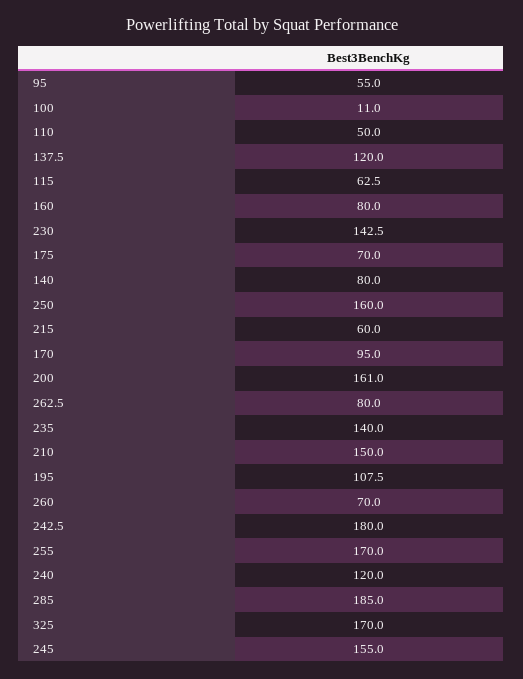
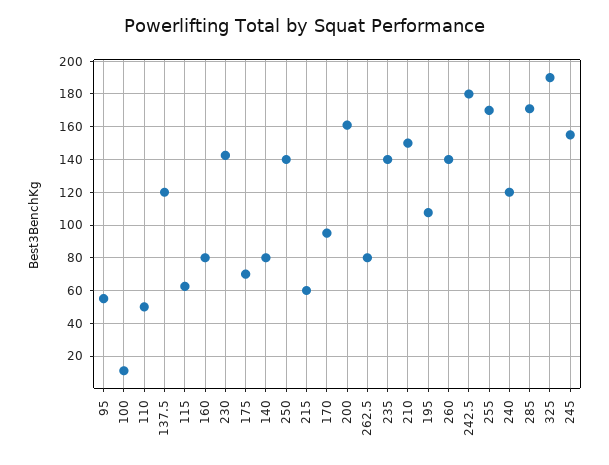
250: 160 -> 140
260: 70 -> 140
285: 185 -> 170
325: 170 -> 190

